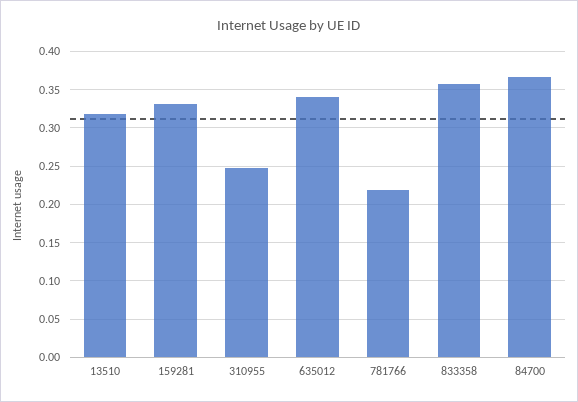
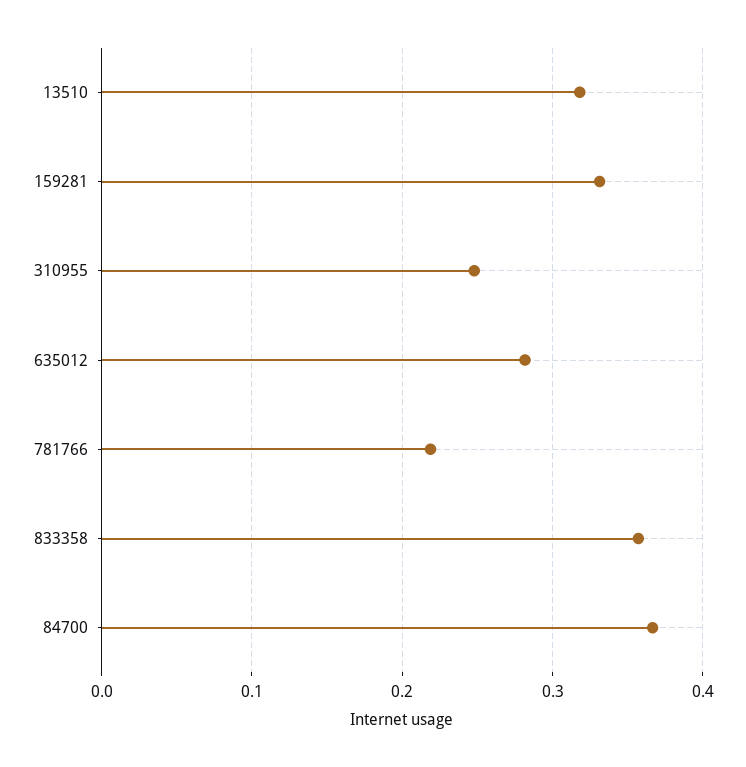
635012: 0.34 -> 0.28

